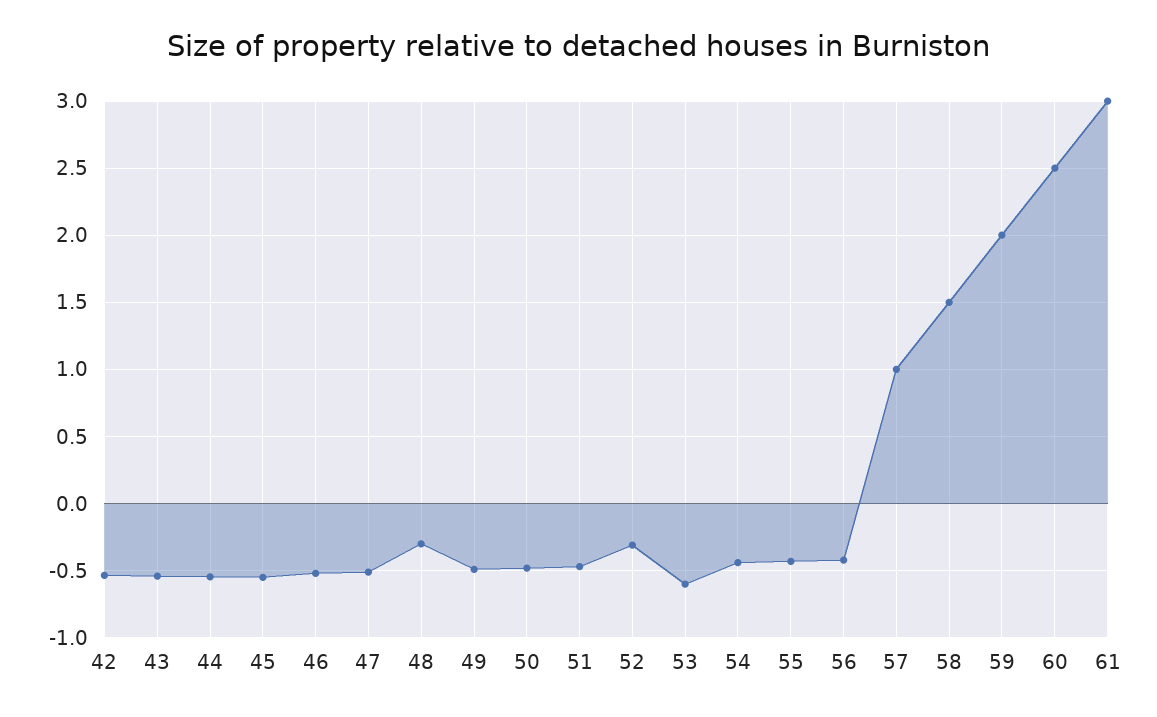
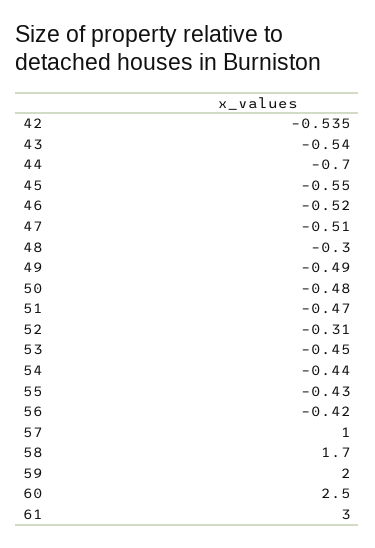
44: -0.55 -> -0.7
53: -0.6 -> -0.45
58: 1.5 -> 1.7

